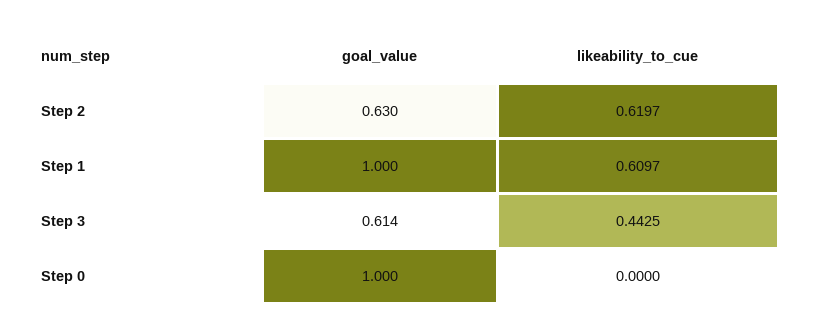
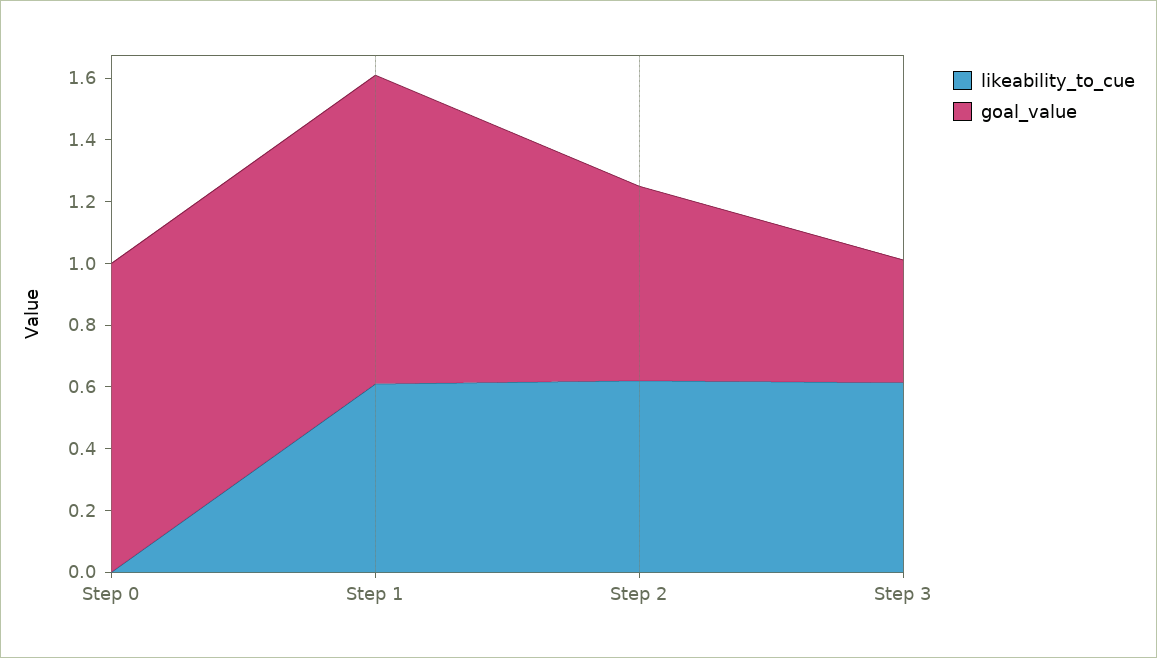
goal_value, Step 3: 0.614 -> 0.4
likeability_to_cue, Step 3: 0.4425 -> 0.6

